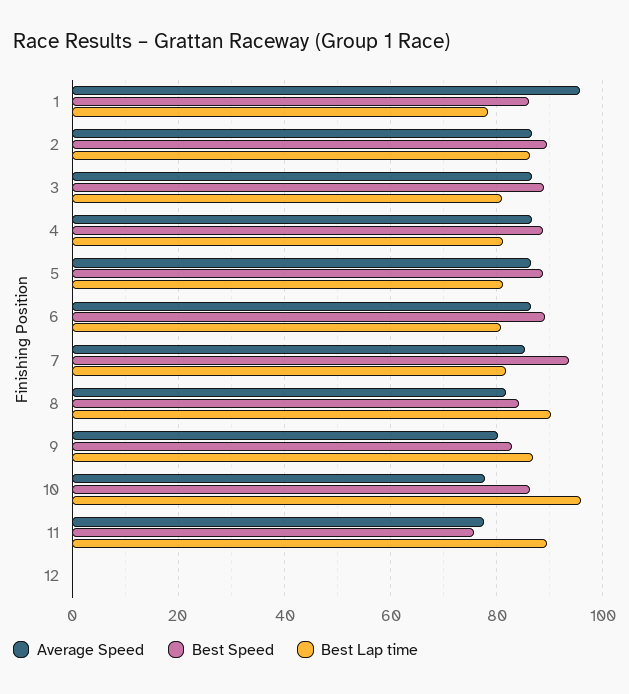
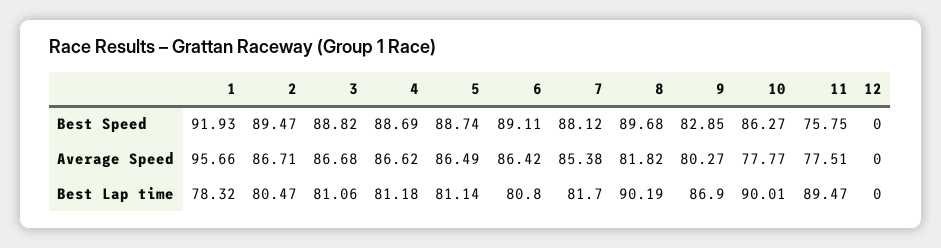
Best Speed, 1: 86 -> 91.93
Best Lap time, 2: 86 -> 80.47
Best Speed, 7: 94 -> 88.12
Best Speed, 8: 84 -> 89.68
Best Lap time, 10: 96 -> 90.01

